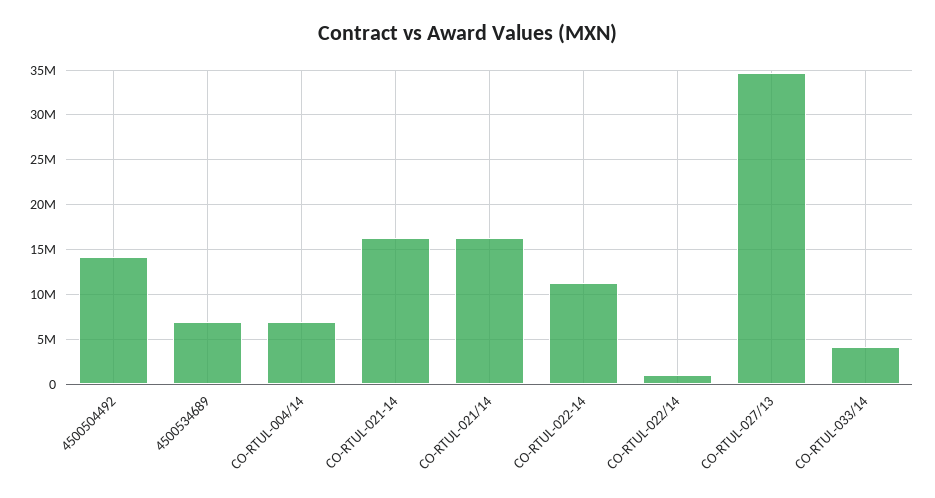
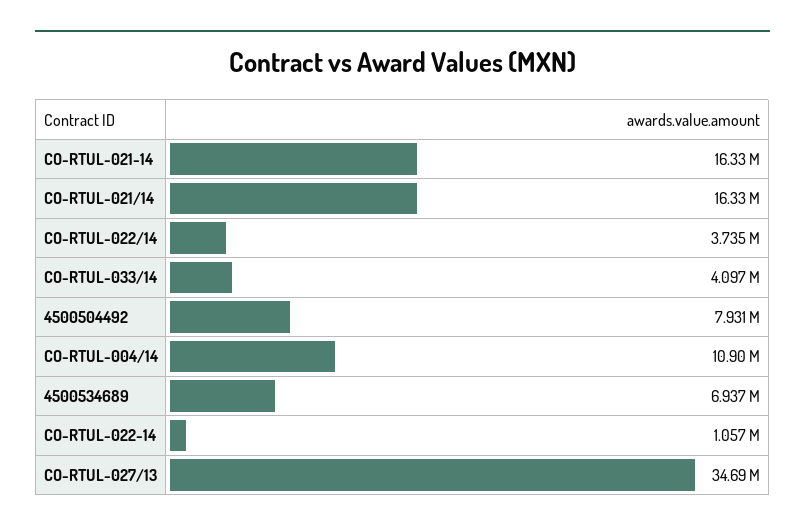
4500504492: 14000000 -> 7931000
CO-RTUL-004/14: 7000000 -> 10900000
CO-RTUL-022-14: 11000000 -> 1057000
CO-RTUL-022/14: 1000000 -> 3735000

